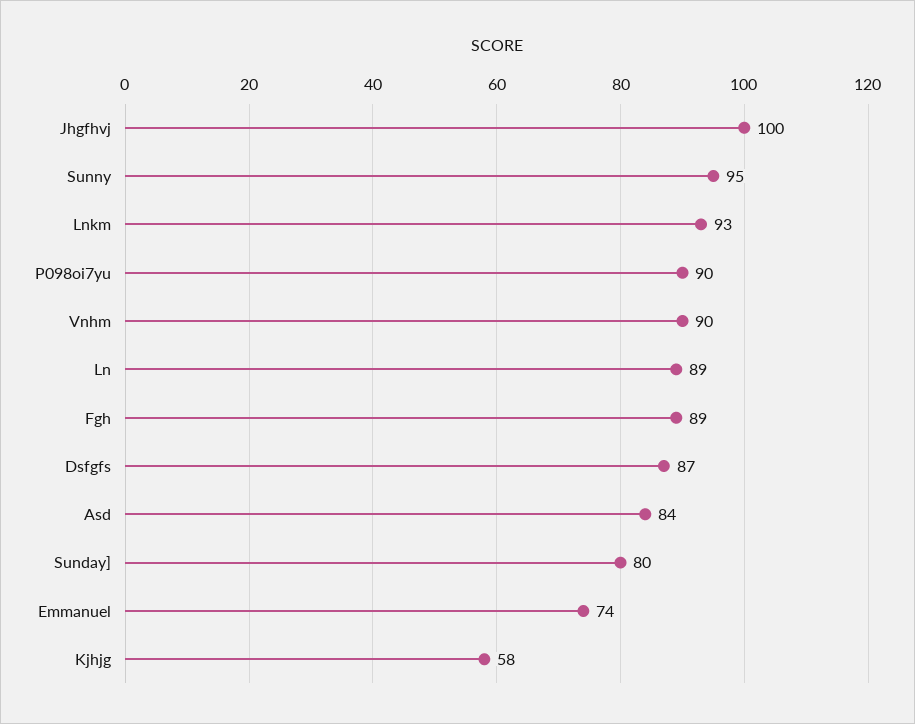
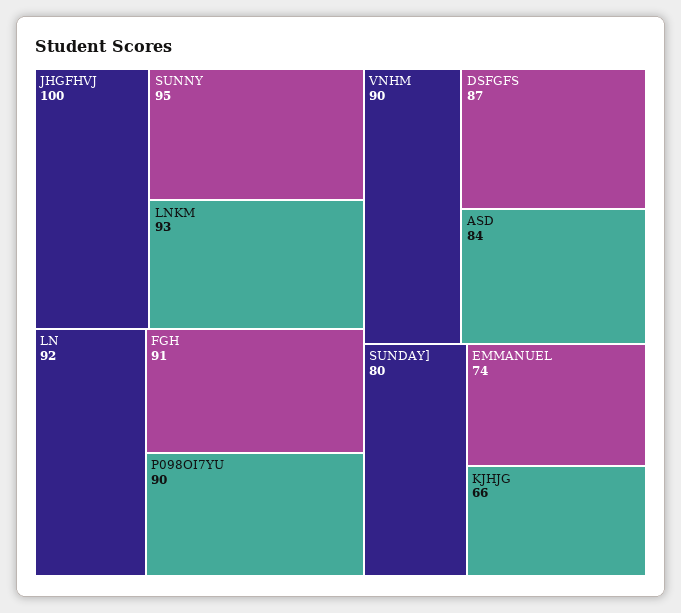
Ln: 89 -> 92
Fgh: 89 -> 91
Kjhjg: 58 -> 66

